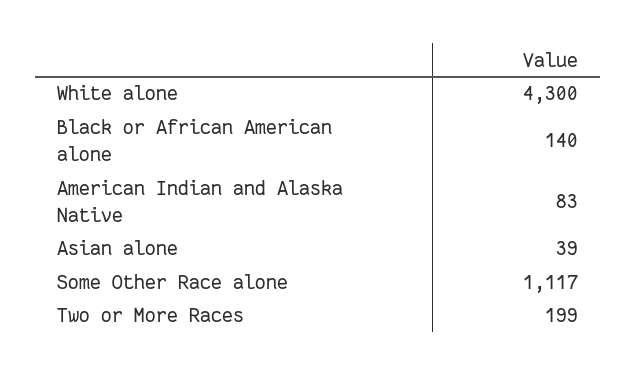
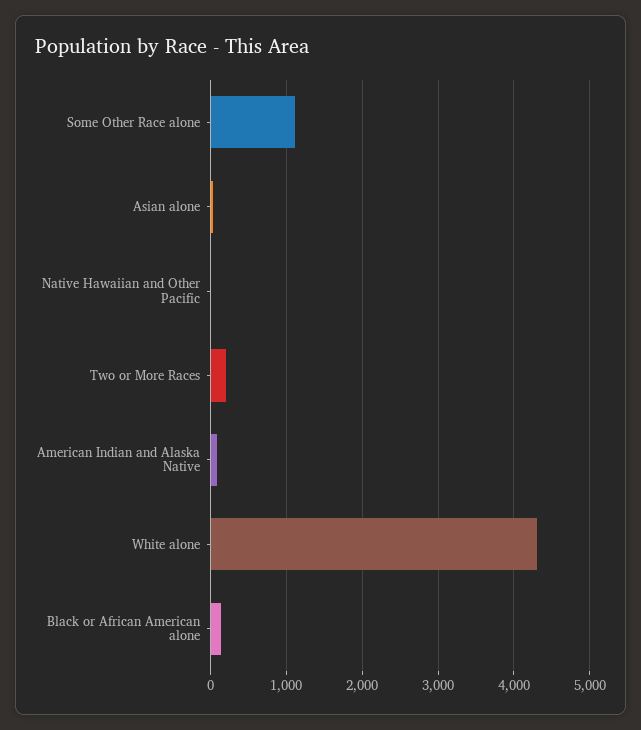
Native Hawaiian and Other Pacific: none -> 0

